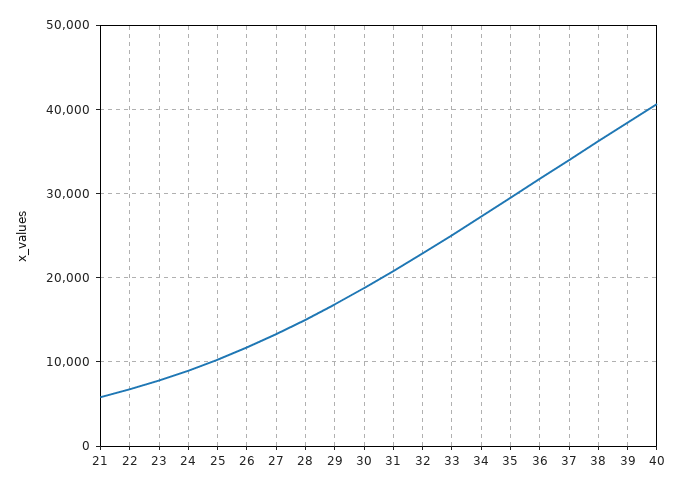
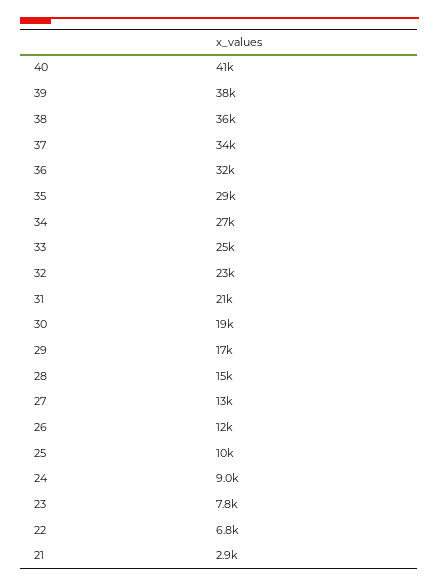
21: 6000 -> 2900

